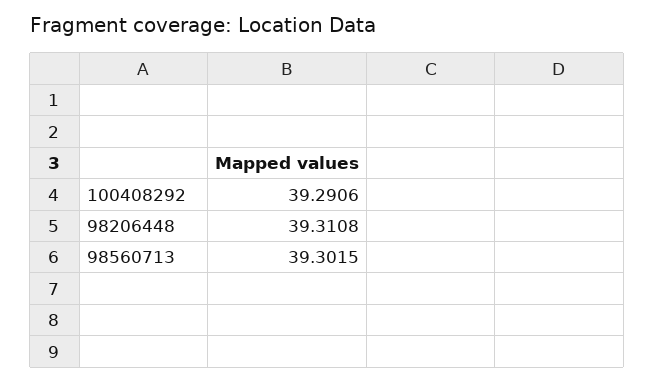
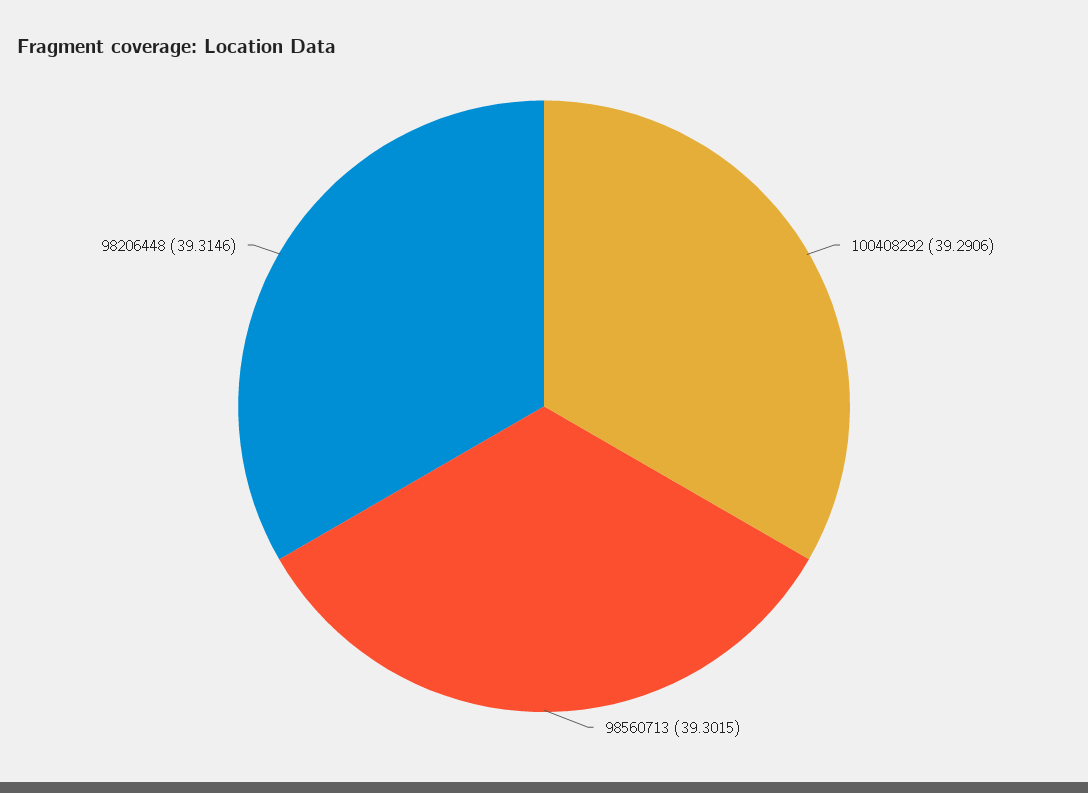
98206448: 39.3108 -> 39.3146

